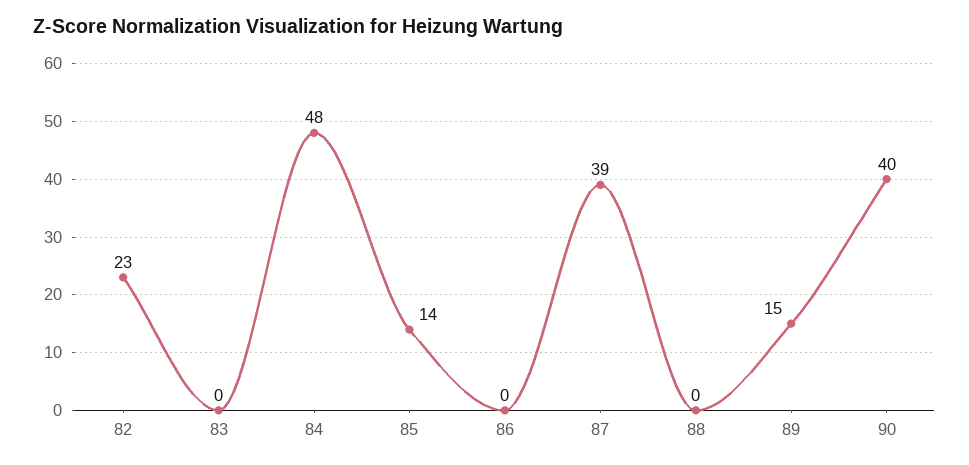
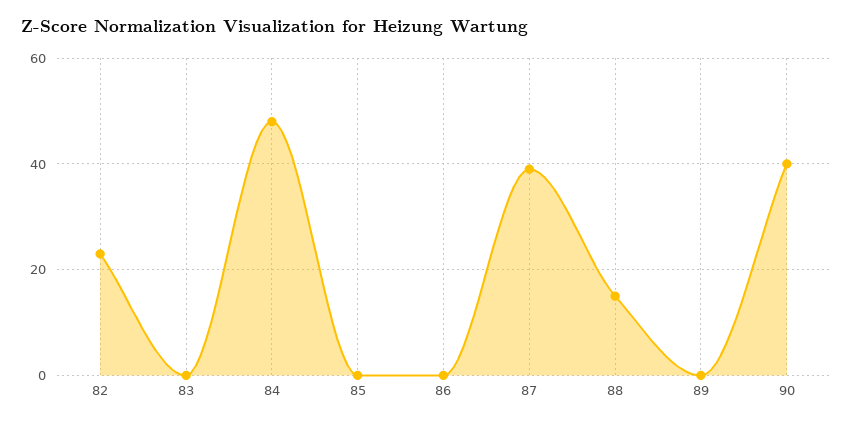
85: 14 -> 0
88: 0 -> 15
89: 15 -> 0

